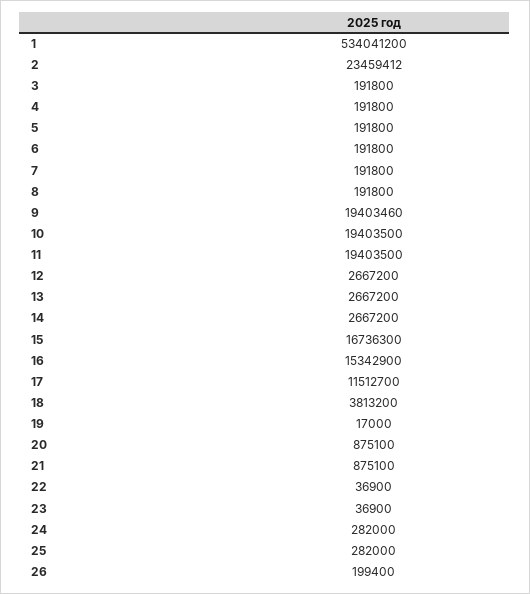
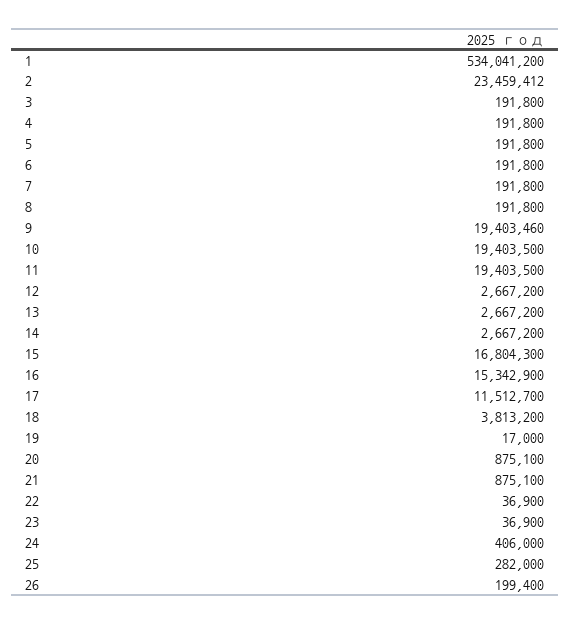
15: 16736300 -> 16804300
24: 282000 -> 406000

